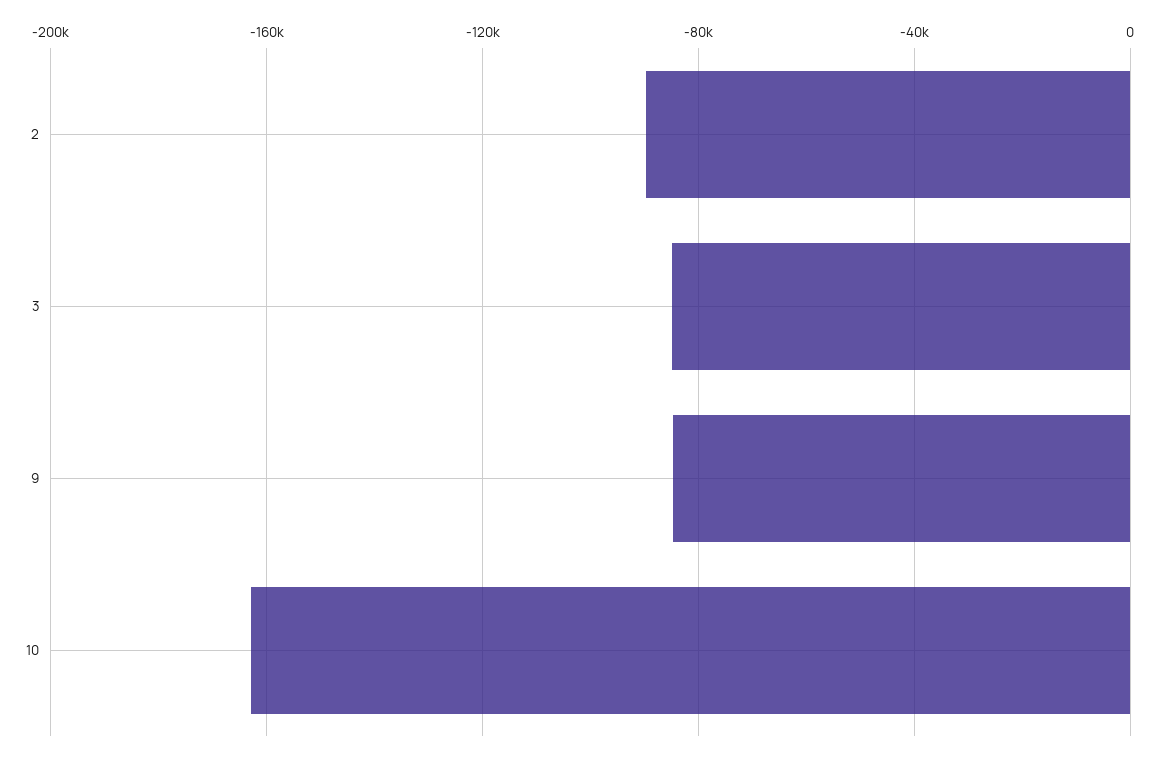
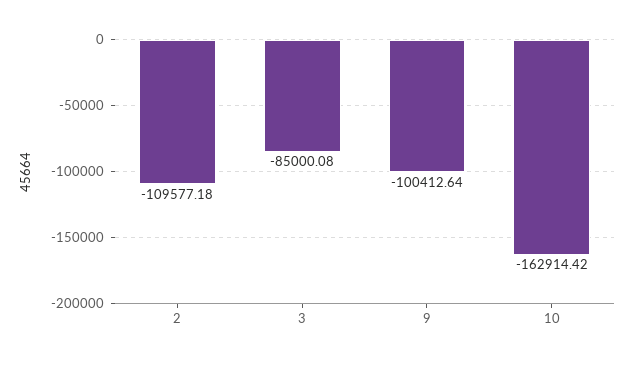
2: -90000 -> -109577.18
9: -85000 -> -100412.64

